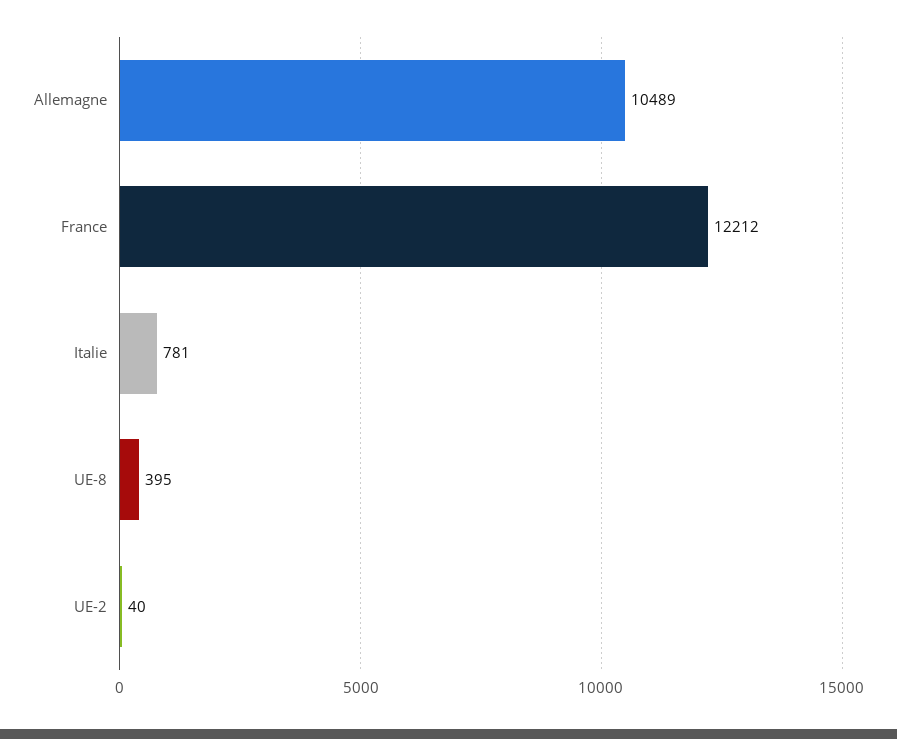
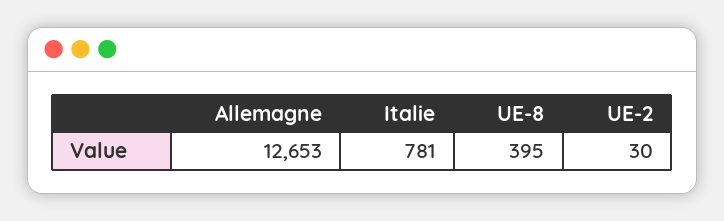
Allemagne: 10489 -> 12653
France: 12212 -> none
UE-2: 40 -> 30

